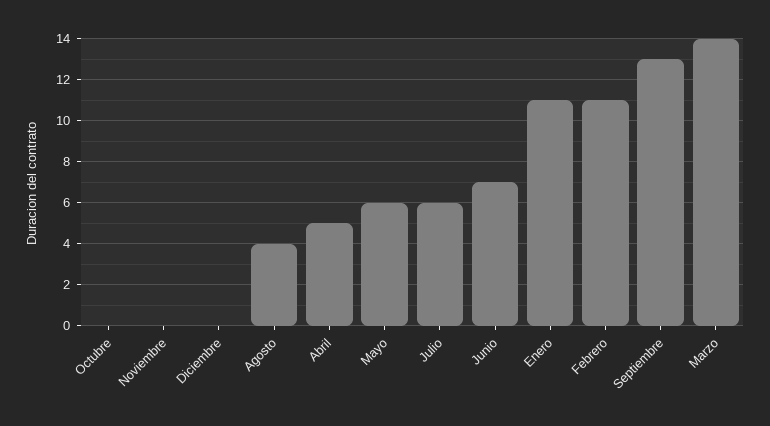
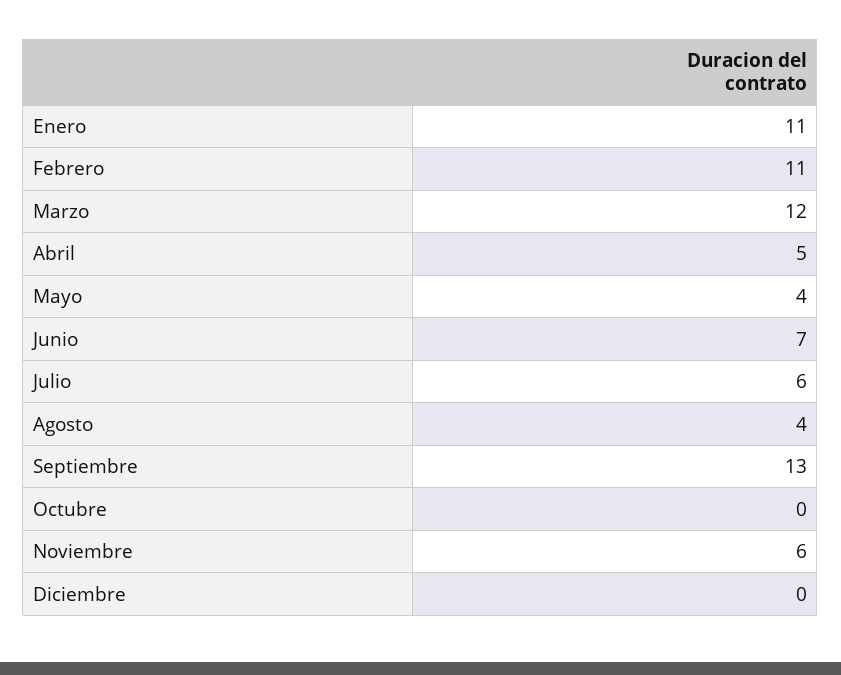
Noviembre: 0 -> 6
Mayo: 6 -> 4
Marzo: 14 -> 12

